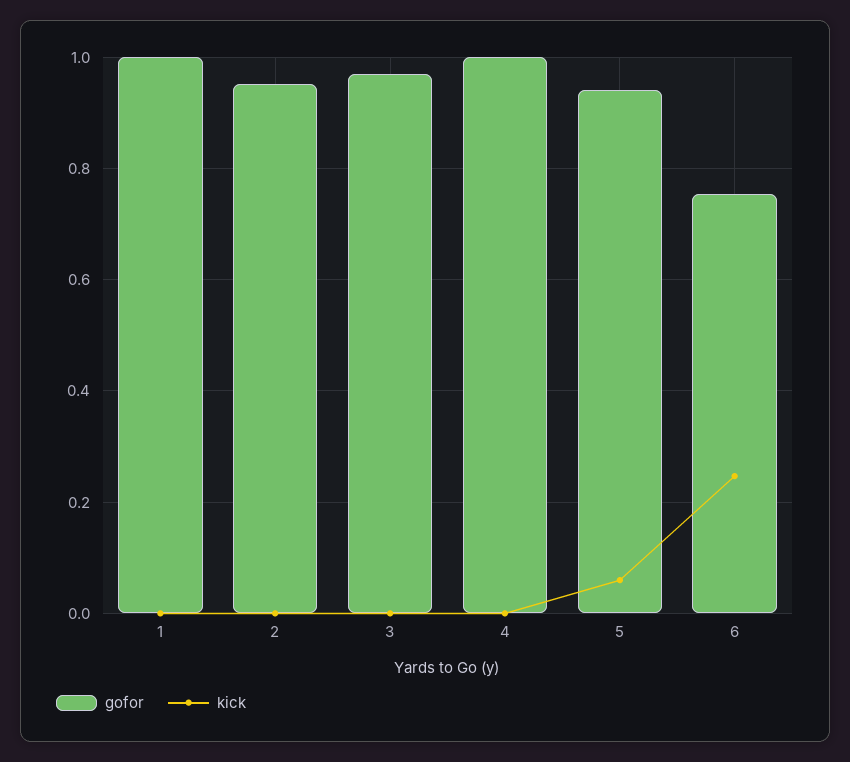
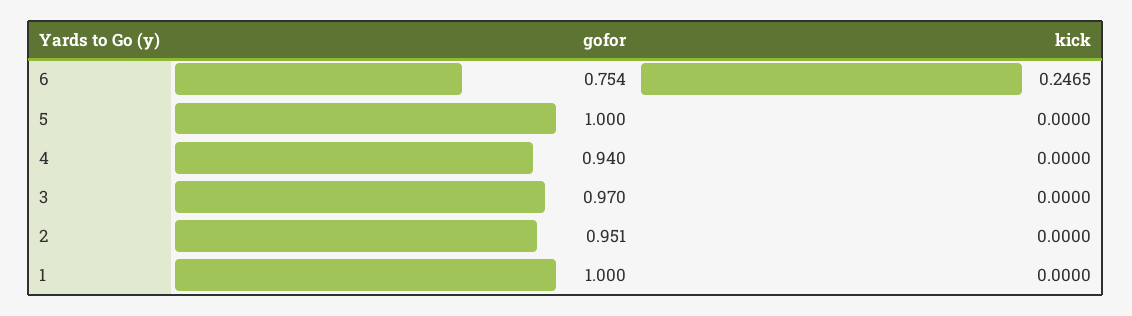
gofor, 4: 1 -> 0.94
gofor, 5: 0.94 -> 1
kick, 5: 0.06 -> 0

